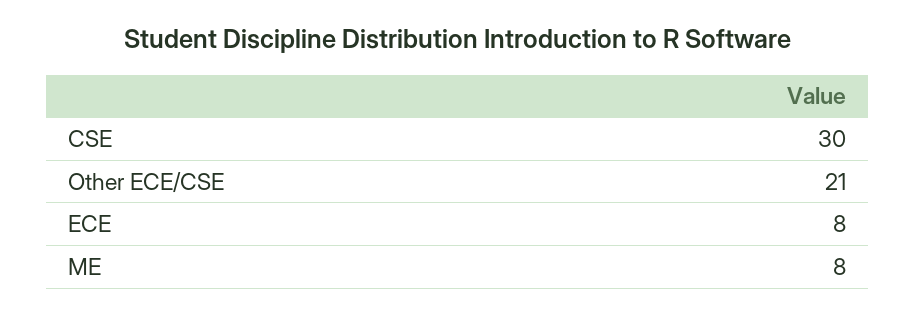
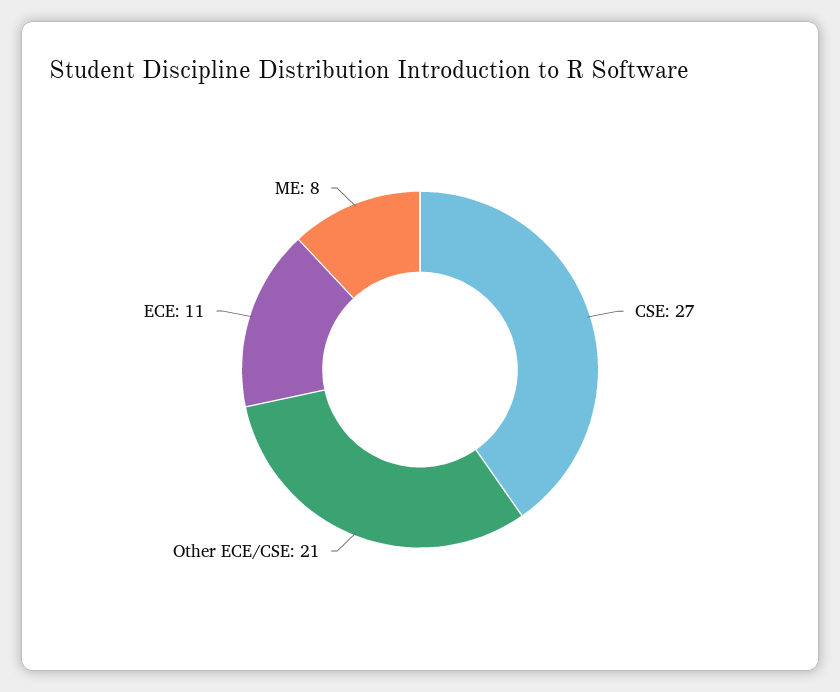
CSE: 30 -> 27
ECE: 8 -> 11

